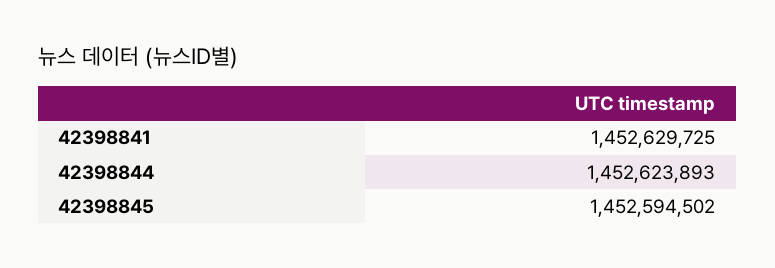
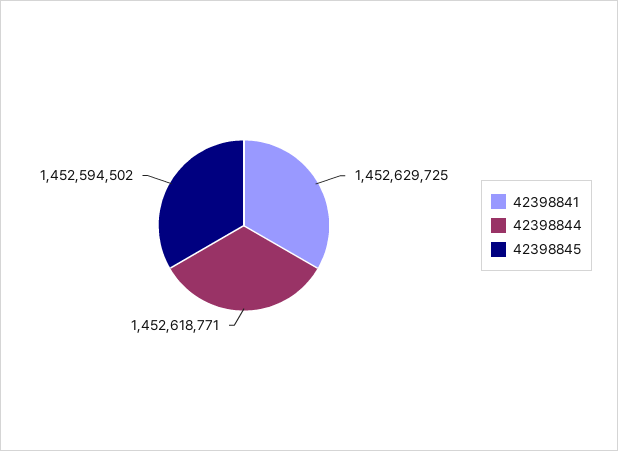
42398844: 1452623893 -> 1452618771

